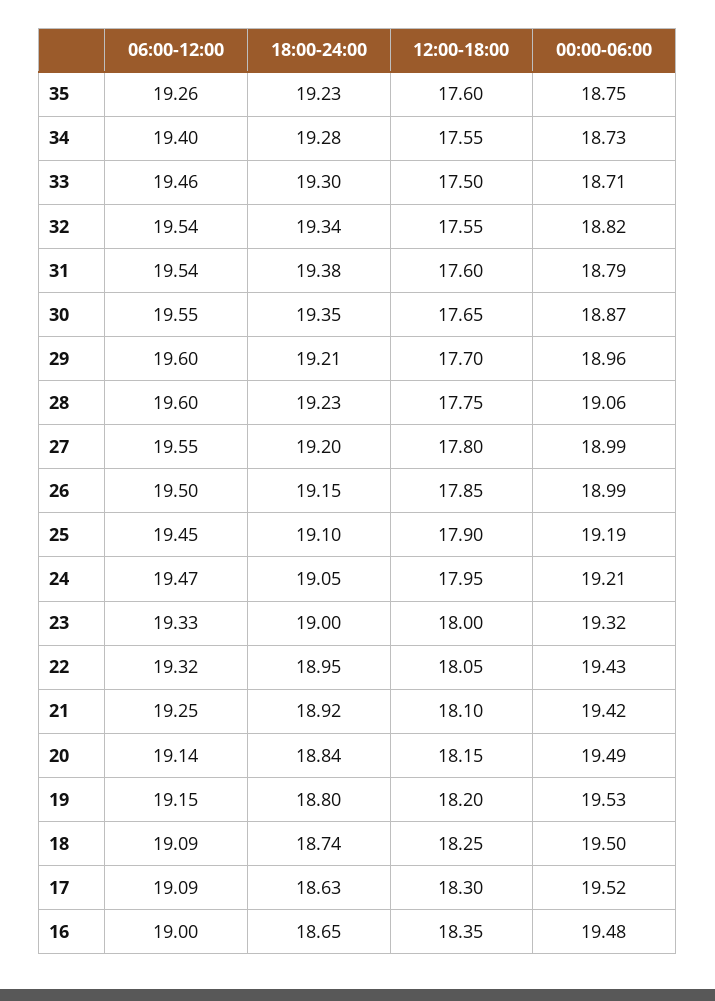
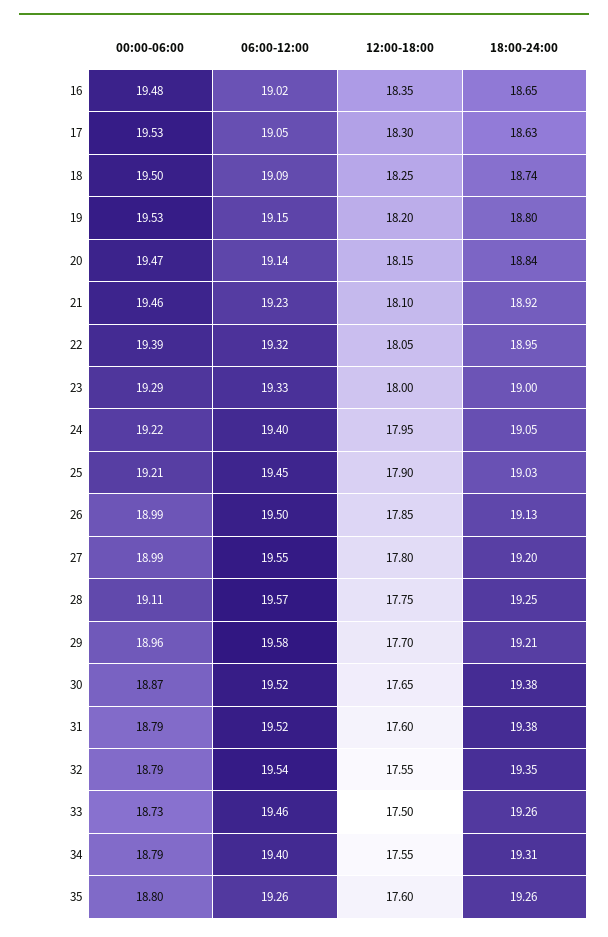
18:00-24:00, 35: 19.23 -> 19.26
00:00-06:00, 35: 18.75 -> 18.8
18:00-24:00, 34: 19.28 -> 19.31
00:00-06:00, 34: 18.73 -> 18.79
18:00-24:00, 33: 19.3 -> 19.26
00:00-06:00, 33: 18.71 -> 18.73
18:00-24:00, 32: 19.34 -> 19.35
00:00-06:00, 32: 18.82 -> 18.79
06:00-12:00, 31: 19.54 -> 19.52
06:00-12:00, 30: 19.55 -> 19.52
18:00-24:00, 30: 19.35 -> 19.38
06:00-12:00, 29: 19.6 -> 19.58
06:00-12:00, 28: 19.6 -> 19.57
18:00-24:00, 28: 19.23 -> 19.25
00:00-06:00, 28: 19.06 -> 19.11
18:00-24:00, 26: 19.15 -> 19.13
18:00-24:00, 25: 19.1 -> 19.03
00:00-06:00, 25: 19.19 -> 19.21
06:00-12:00, 24: 19.47 -> 19.4
00:00-06:00, 24: 19.21 -> 19.22
00:00-06:00, 23: 19.32 -> 19.29
00:00-06:00, 22: 19.43 -> 19.39
06:00-12:00, 21: 19.25 -> 19.23
00:00-06:00, 21: 19.42 -> 19.46
00:00-06:00, 20: 19.49 -> 19.47
06:00-12:00, 17: 19.09 -> 19.05
00:00-06:00, 17: 19.52 -> 19.53
06:00-12:00, 16: 19 -> 19.02

